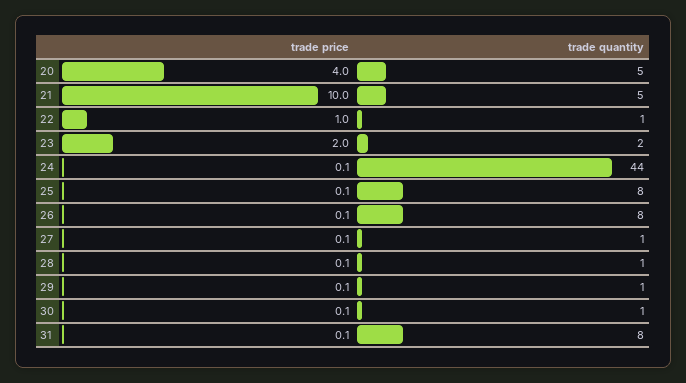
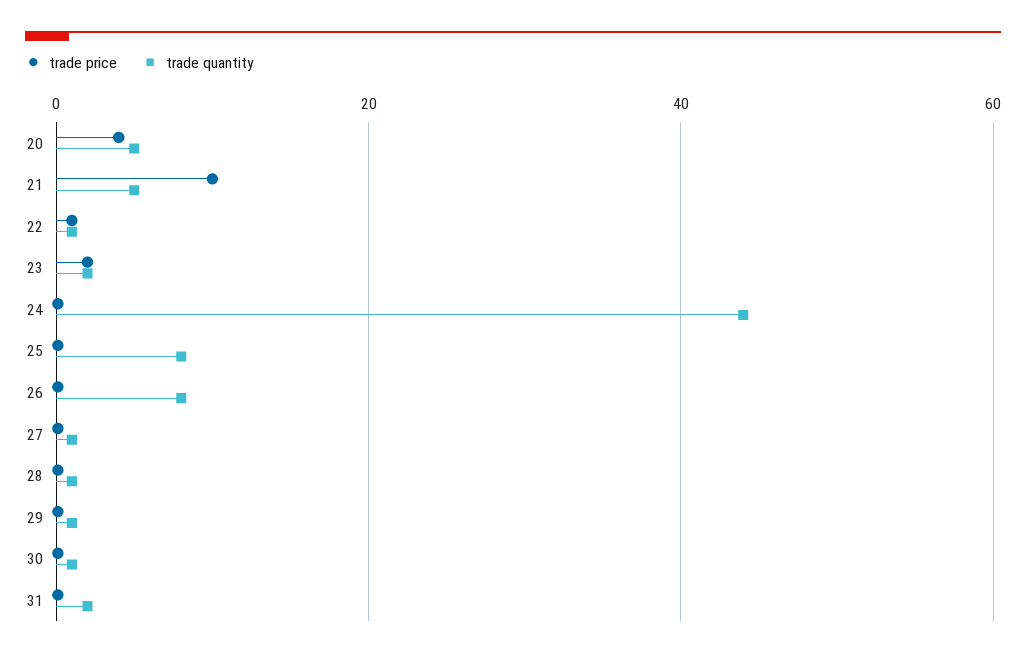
trade quantity, 31: 8 -> 2

